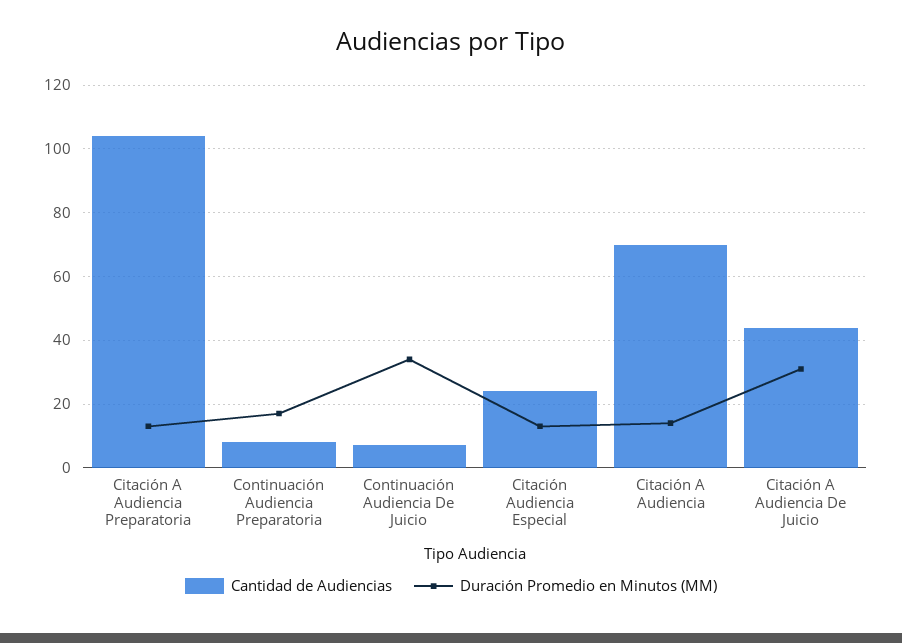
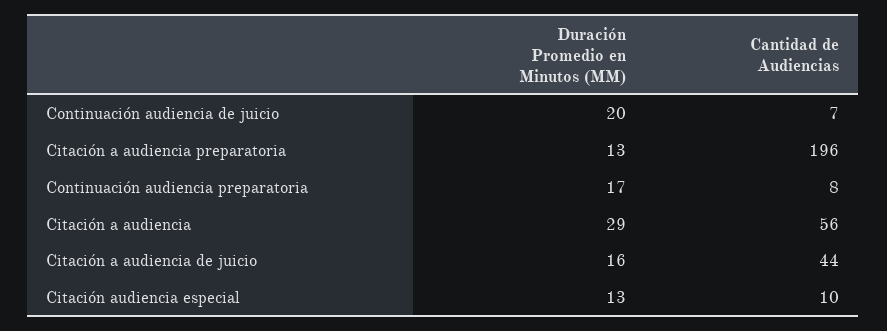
Cantidad de Audiencias, Citación A Audiencia Preparatoria: 105 -> 196
Duración Promedio en Minutos (MM), Continuación Audiencia De Juicio: 35 -> 20
Cantidad de Audiencias, Citación Audiencia Especial: 25 -> 10
Cantidad de Audiencias, Citación A Audiencia: 70 -> 56
Duración Promedio en Minutos (MM), Citación A Audiencia: 15 -> 29
Duración Promedio en Minutos (MM), Citación A Audiencia De Juicio: 30 -> 16

